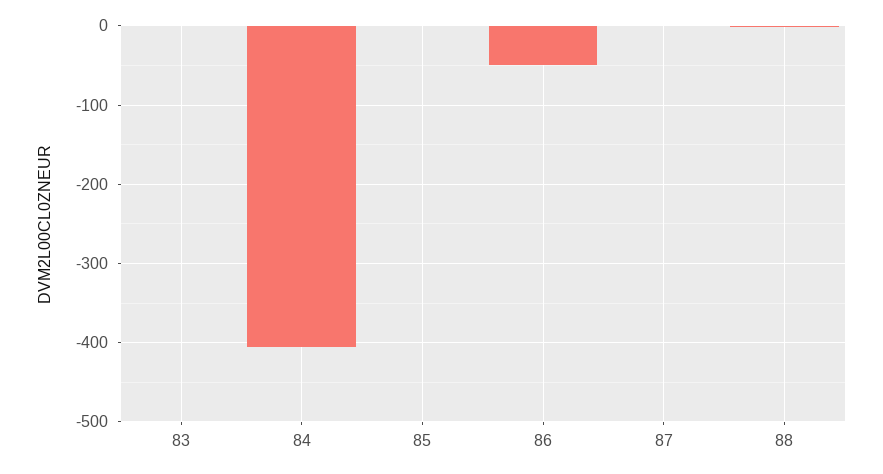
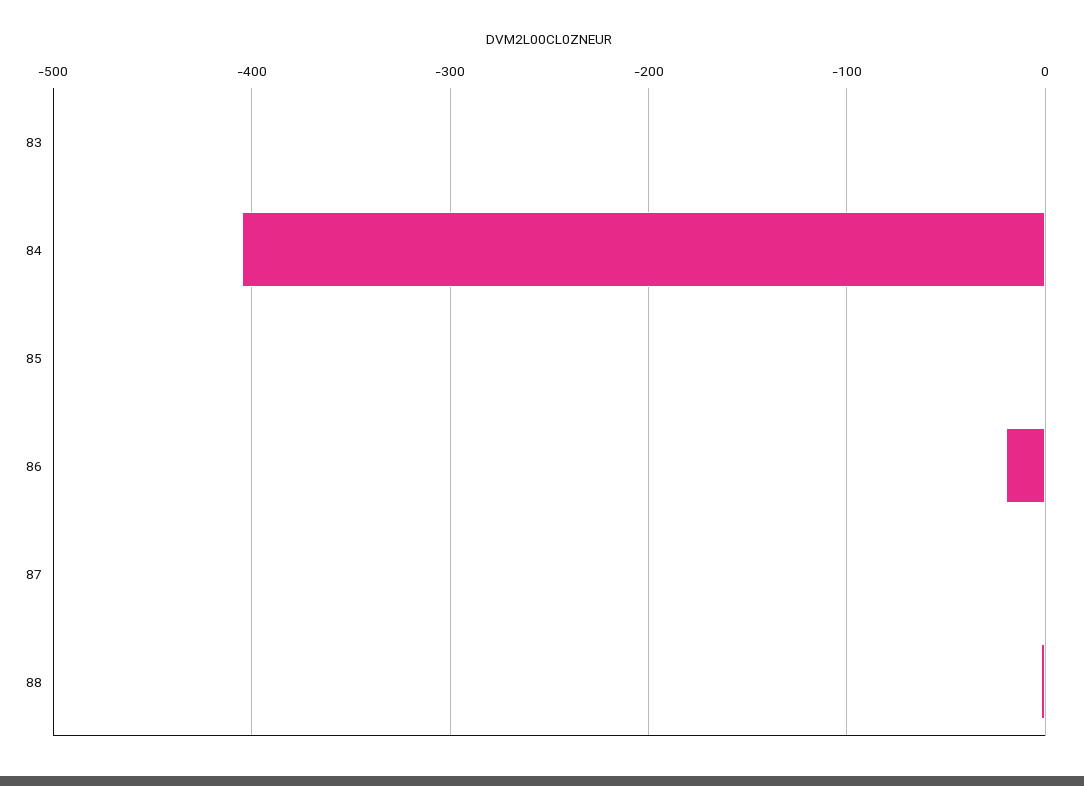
86: -50 -> -20

